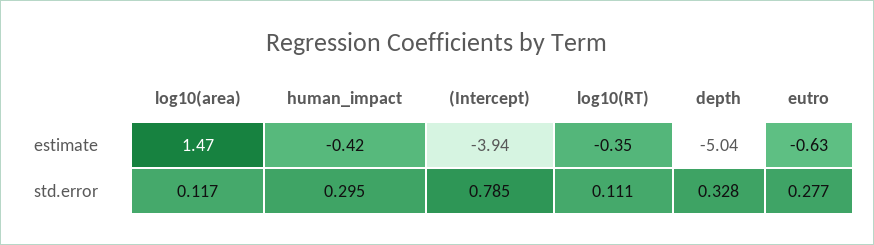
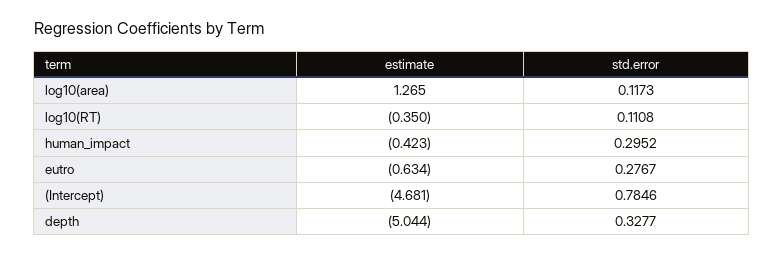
log10(area), estimate: 1.47 -> 1.265
(Intercept), estimate: -3.94 -> -4.681

